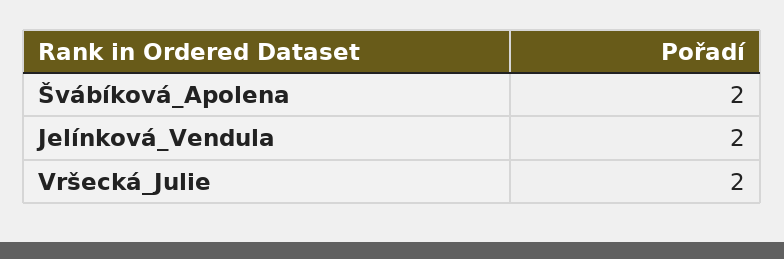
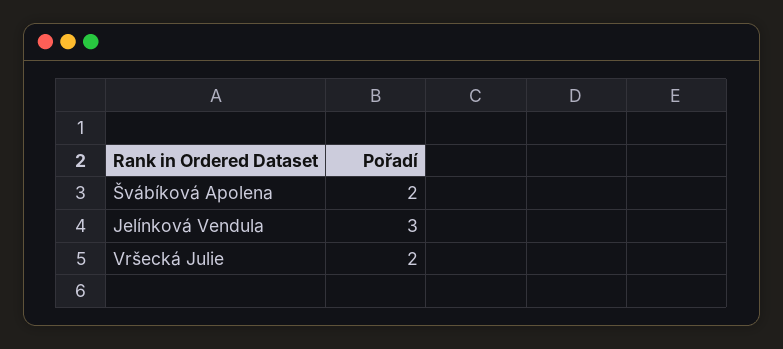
Jelínková_Vendula: 2 -> 3

